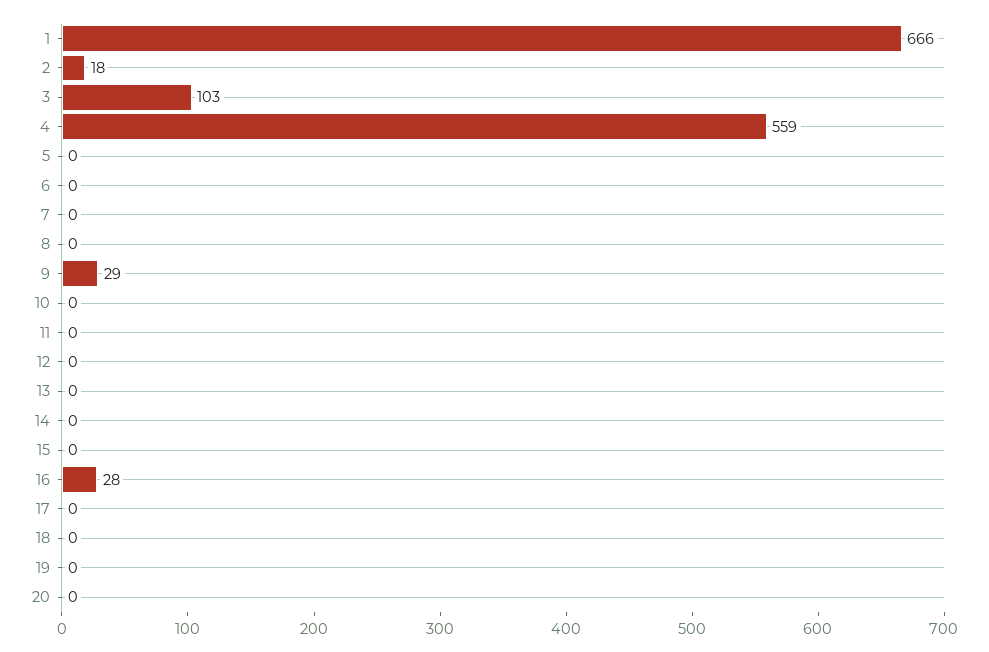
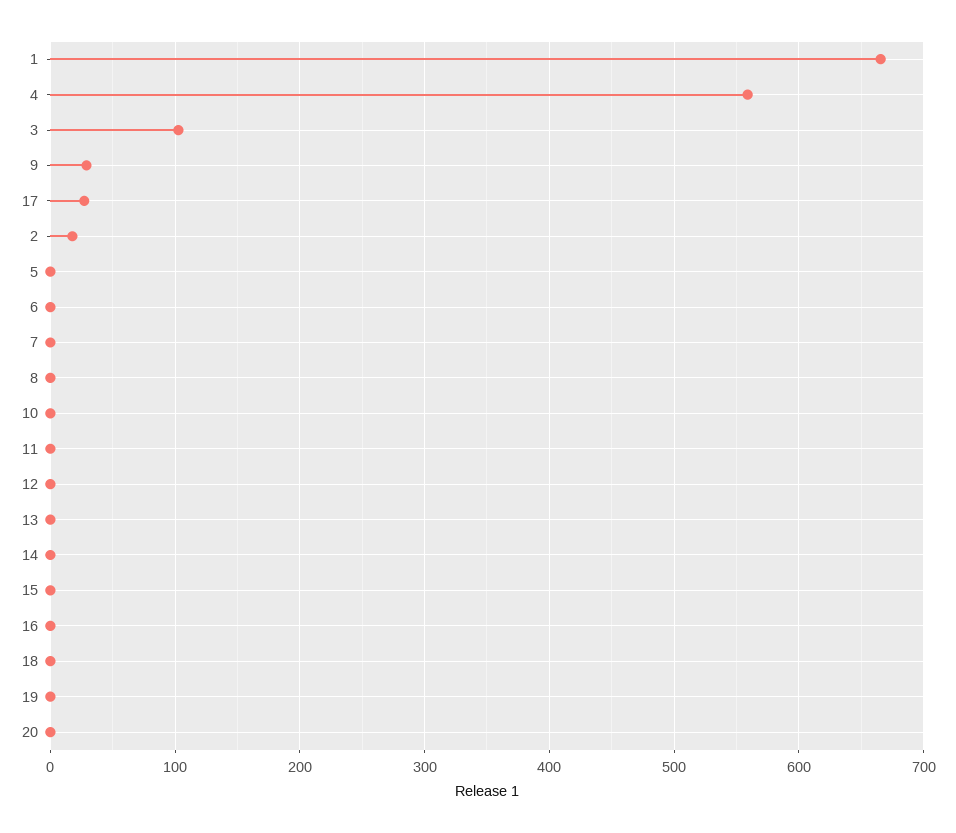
16: 28 -> 0
17: 0 -> 30

